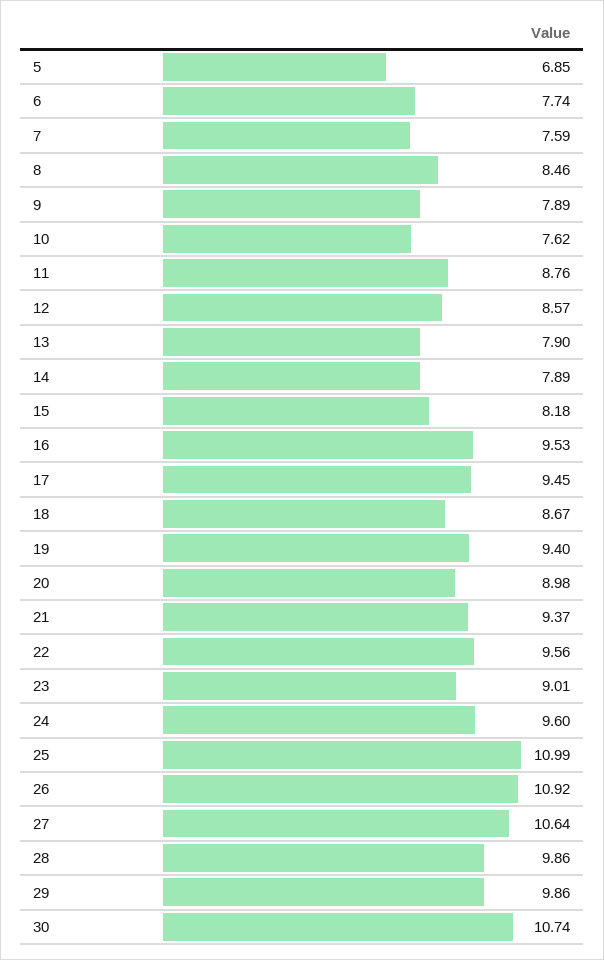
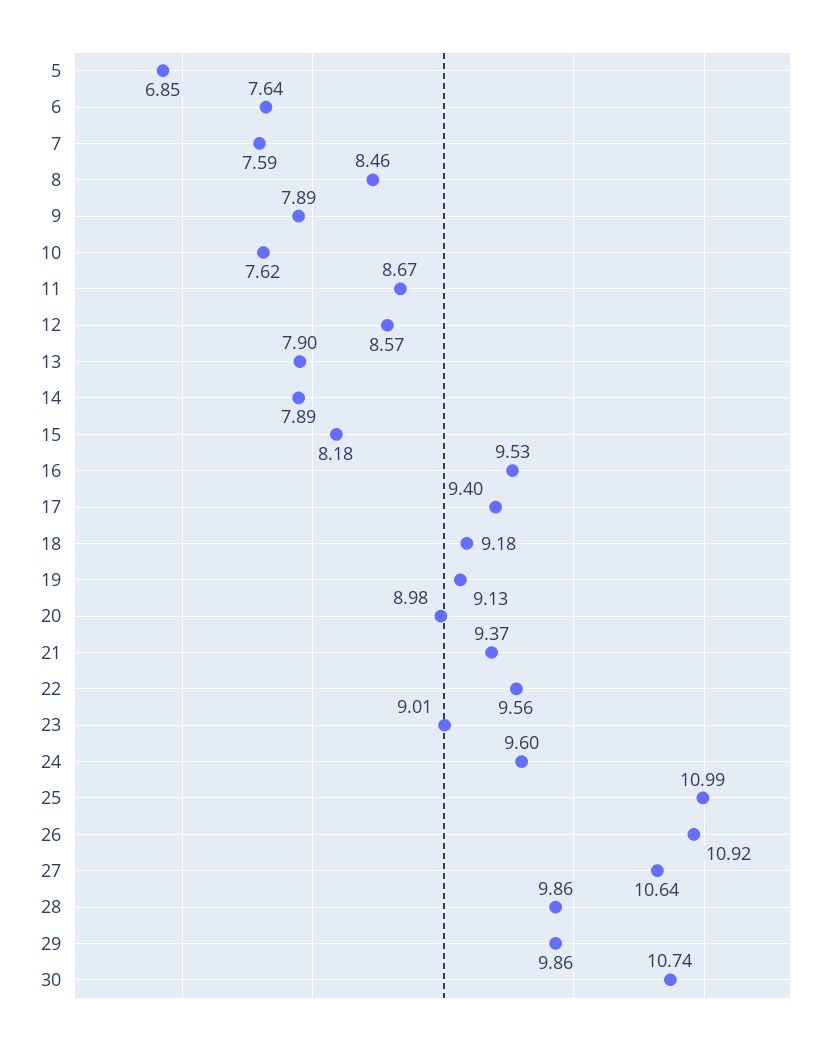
6: 7.74 -> 7.64
11: 8.76 -> 8.67
17: 9.45 -> 9.4
18: 8.67 -> 9.18
19: 9.4 -> 9.13

